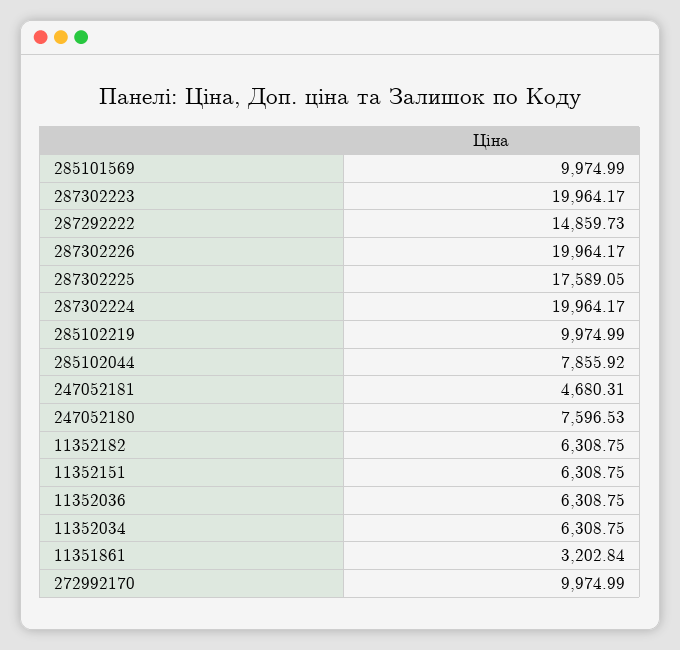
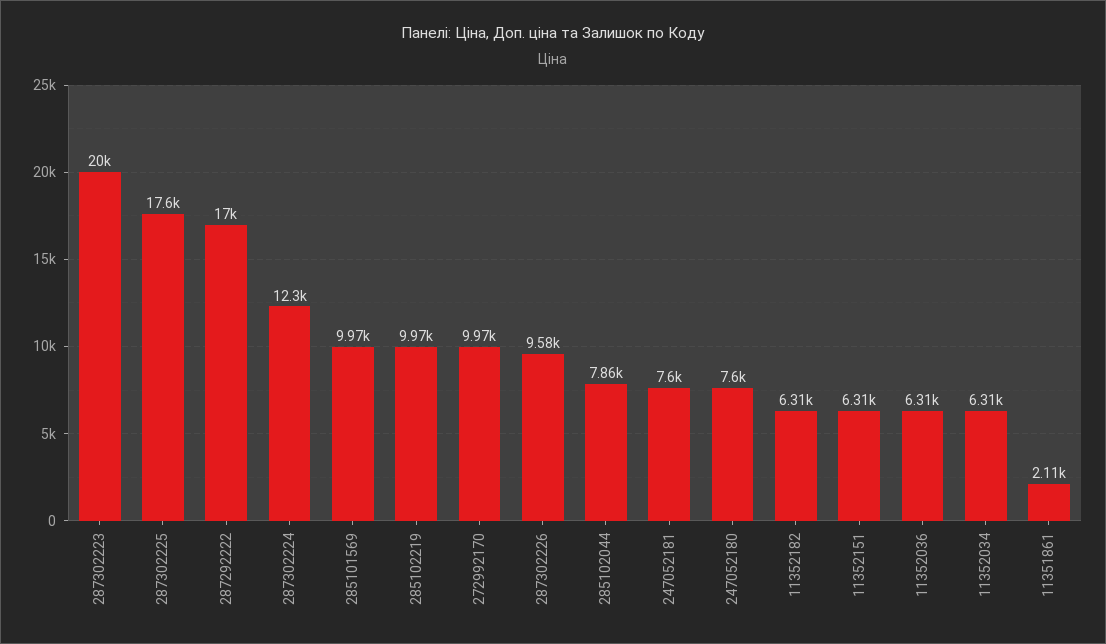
287292222: 14859.73 -> 17000
287302226: 19964.17 -> 9580
287302224: 19964.17 -> 12300
247052181: 4680.31 -> 7600
11351861: 3202.84 -> 2110

